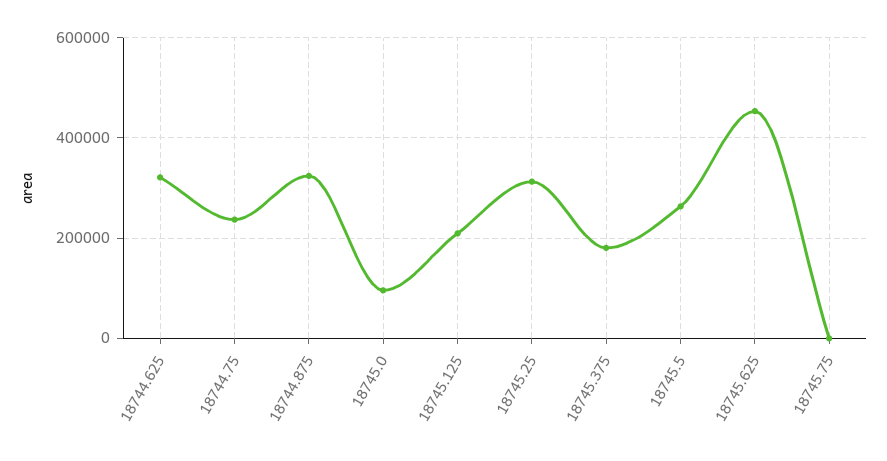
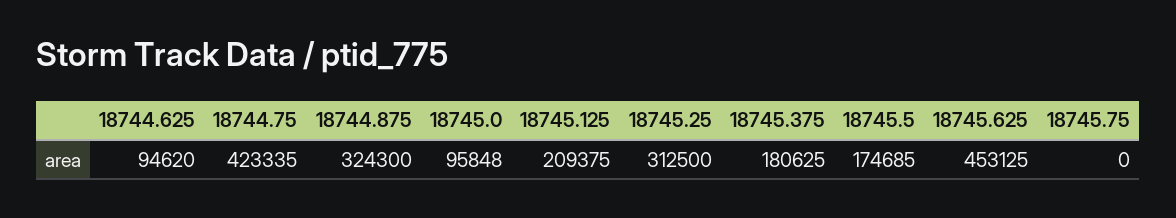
18744.625: 320000 -> 94620
18744.75: 240000 -> 423335
18745.5: 260000 -> 174685

